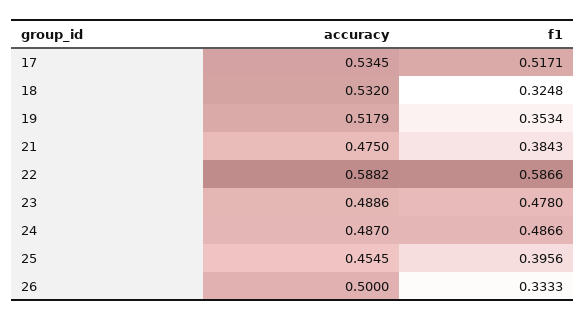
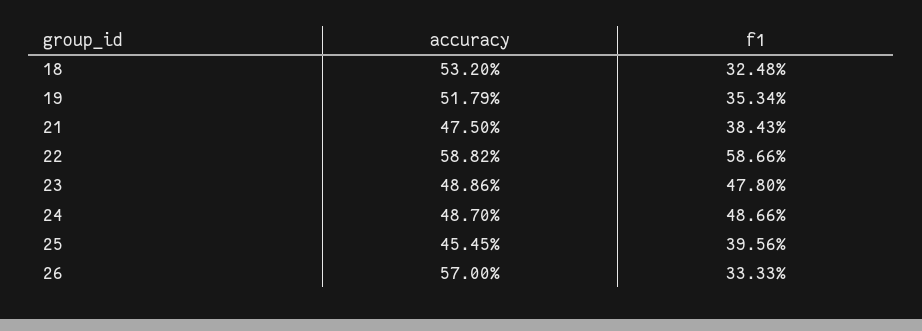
accuracy, 17: 0.5345 -> none
f1, 17: 0.5171 -> none
accuracy, 26: 0.5 -> 0.57

